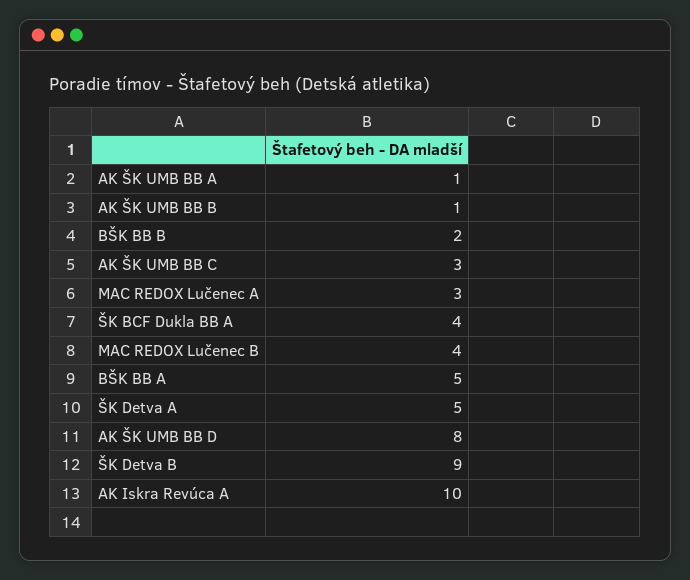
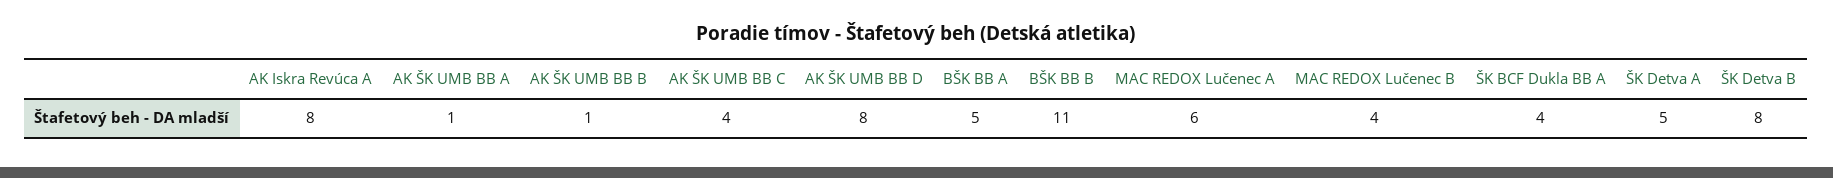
BŠK BB B: 2 -> 11
AK ŠK UMB BB C: 3 -> 4
MAC REDOX Lučenec A: 3 -> 6
ŠK Detva B: 9 -> 8
AK Iskra Revúca A: 10 -> 8

